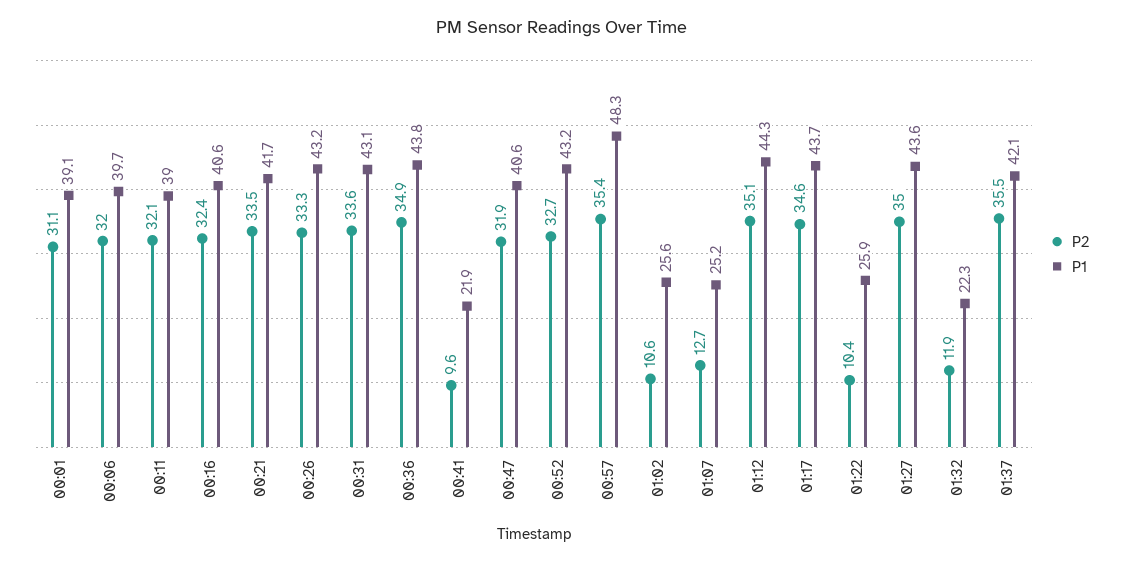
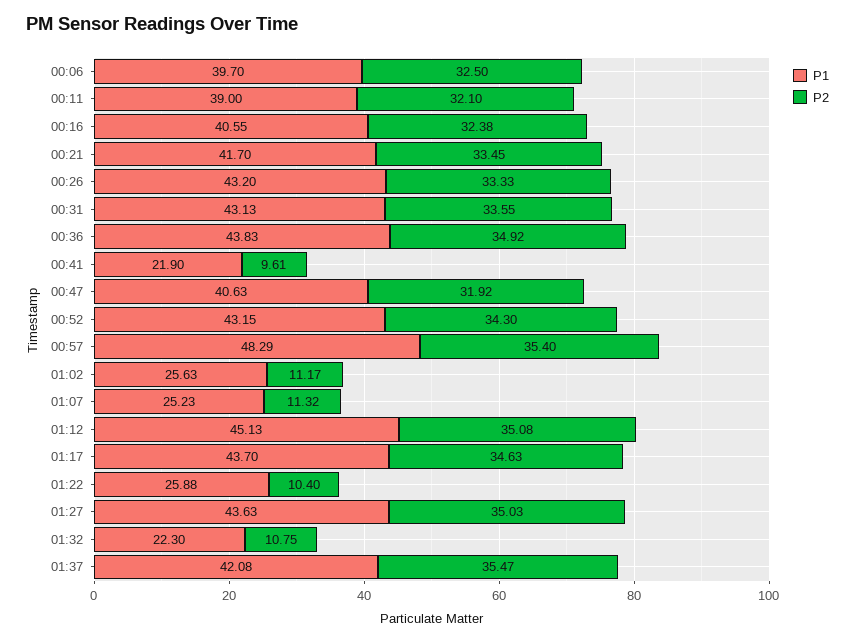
P2, 00:01: 31.1 -> none
P1, 00:01: 39.1 -> none
P2, 00:06: 32 -> 32.5
P2, 00:52: 32.7 -> 34.3
P2, 01:02: 10.6 -> 11.17
P2, 01:07: 12.7 -> 11.32
P1, 01:12: 44.3 -> 45.13
P2, 01:32: 11.9 -> 10.75

